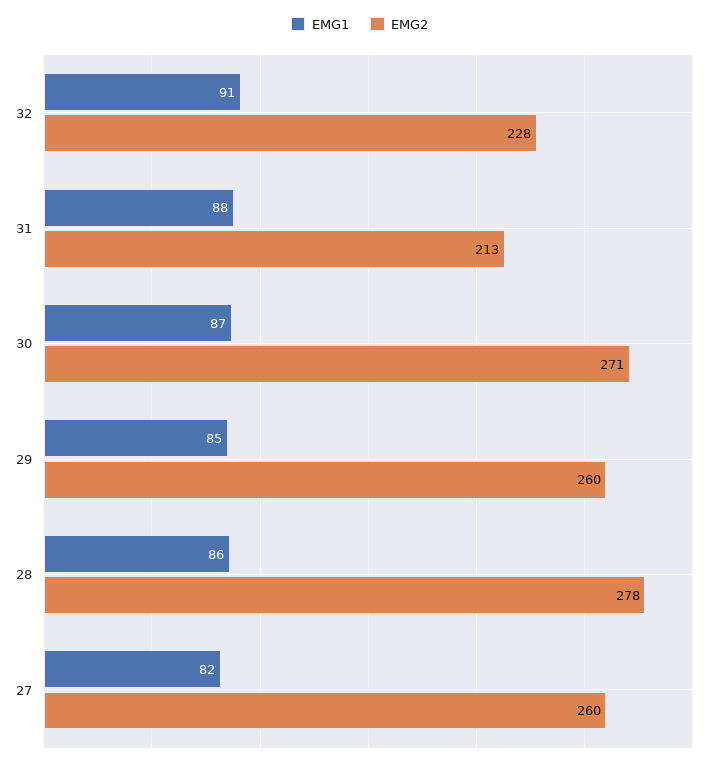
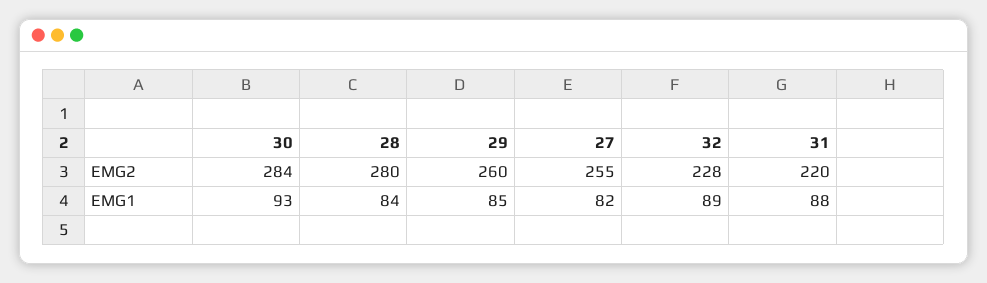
EMG1, 32: 91 -> 89
EMG2, 31: 213 -> 220
EMG1, 30: 87 -> 93
EMG2, 30: 271 -> 284
EMG1, 28: 86 -> 84
EMG2, 28: 278 -> 280
EMG2, 27: 260 -> 255

